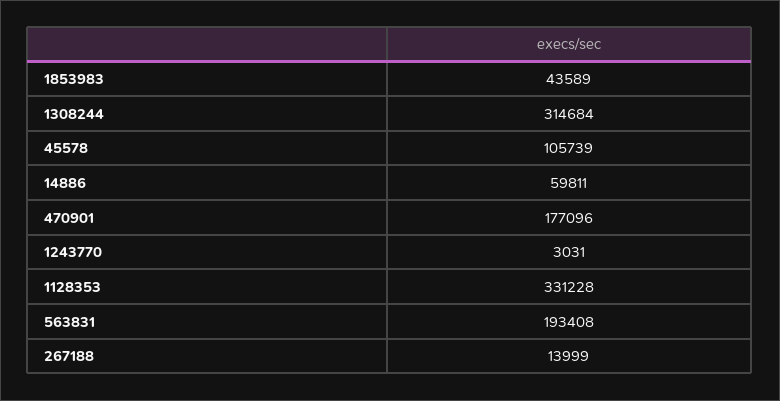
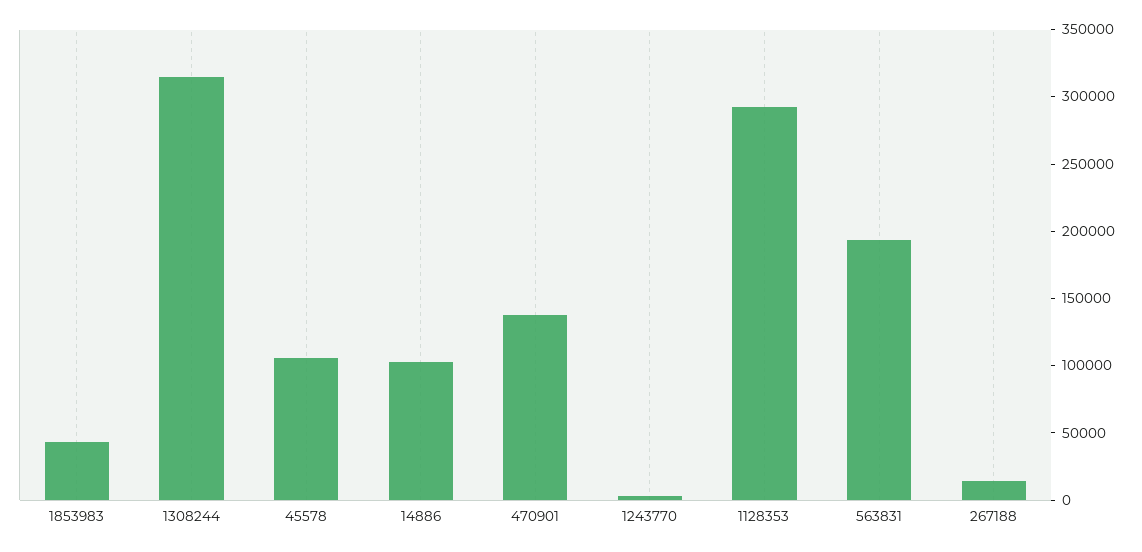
14886: 59811 -> 100000
470901: 177096 -> 140000
1128353: 331228 -> 290000

